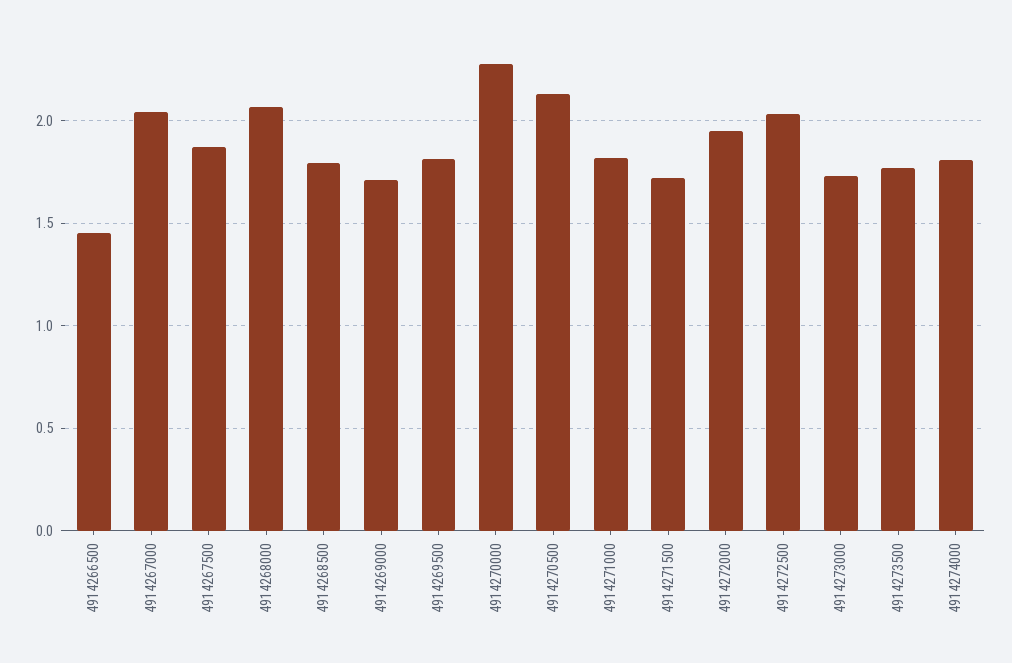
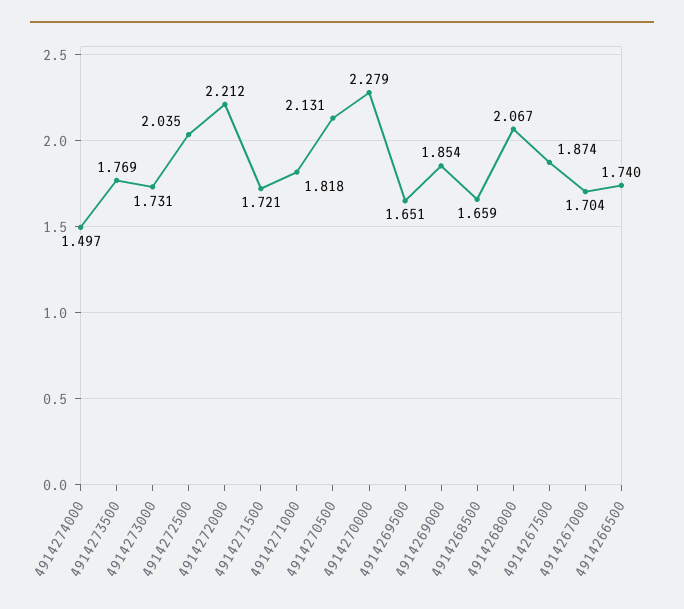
4914266500: 1.45 -> 1.74
4914267000: 2.05 -> 1.704
4914268500: 1.8 -> 1.659
4914269000: 1.7 -> 1.854
4914269500: 1.8 -> 1.651
4914272000: 1.95 -> 2.212
4914274000: 1.8 -> 1.497

